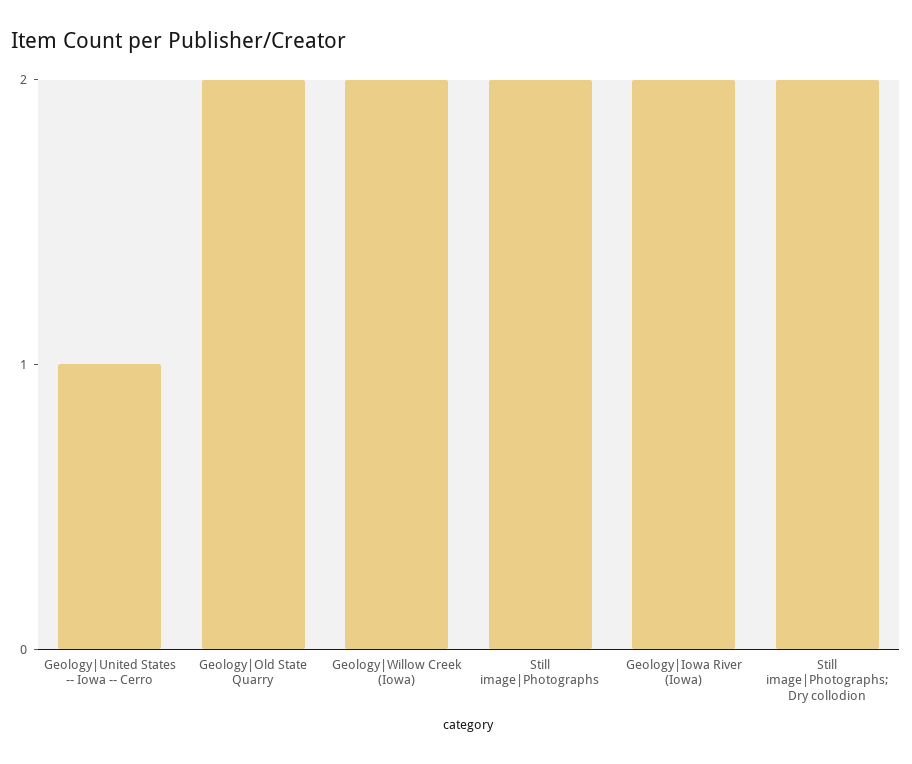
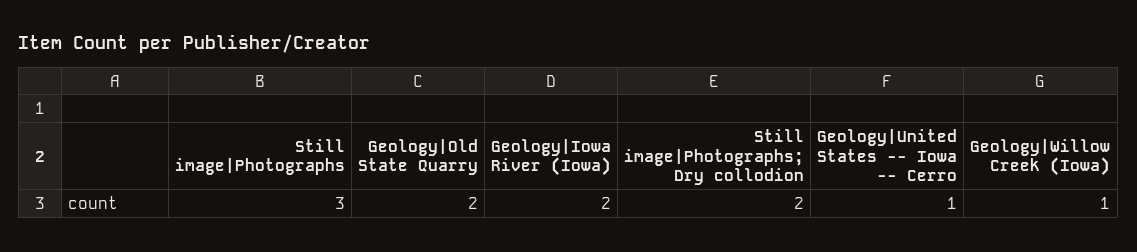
Geology|Willow Creek (Iowa): 2 -> 1
Still image|Photographs: 2 -> 3

